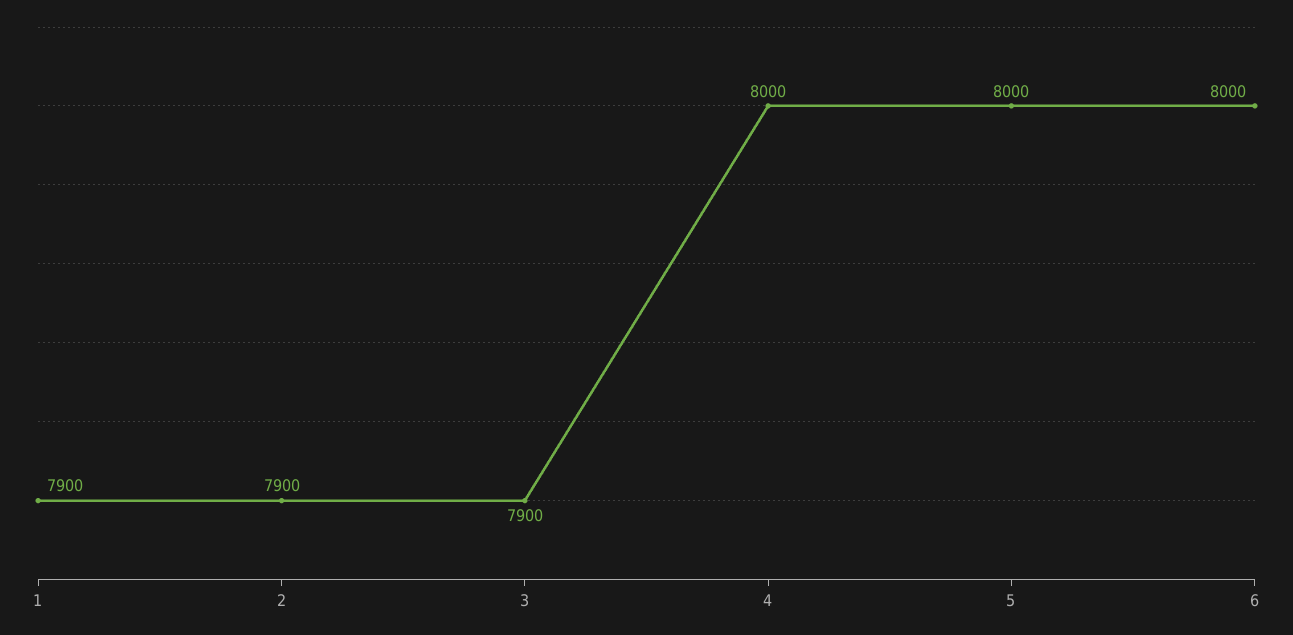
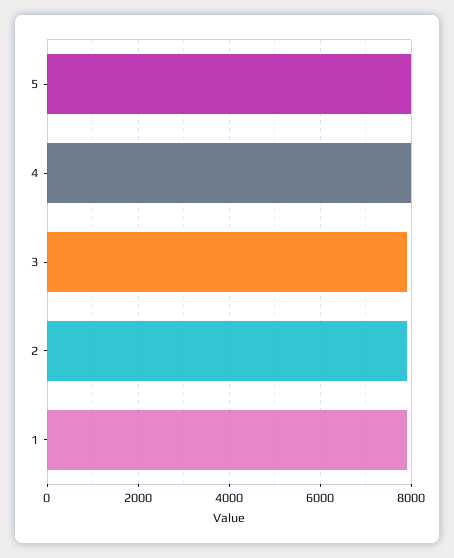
6: 8000 -> none

